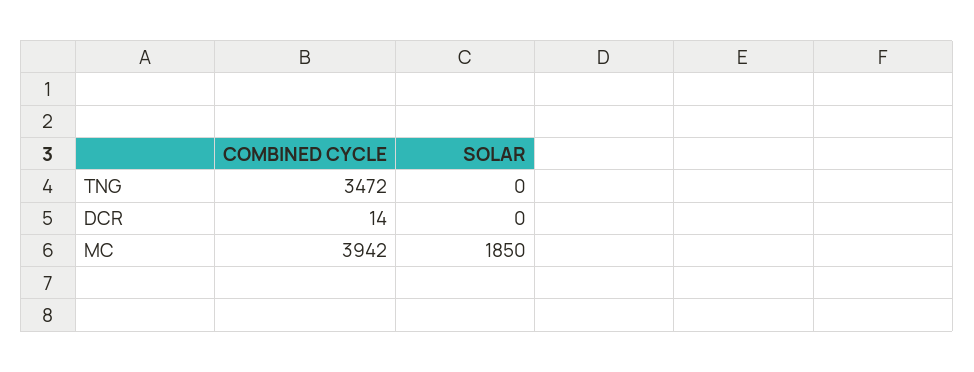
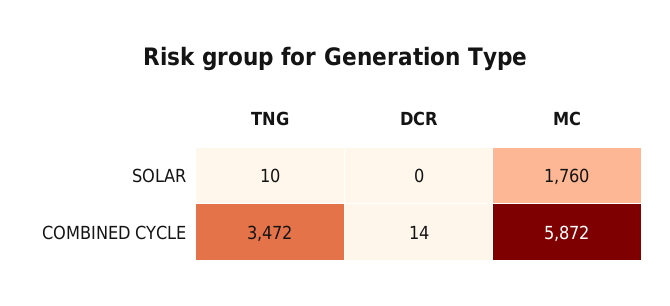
SOLAR, TNG: 0 -> 10
COMBINED CYCLE, MC: 3942 -> 5872
SOLAR, MC: 1850 -> 1760

